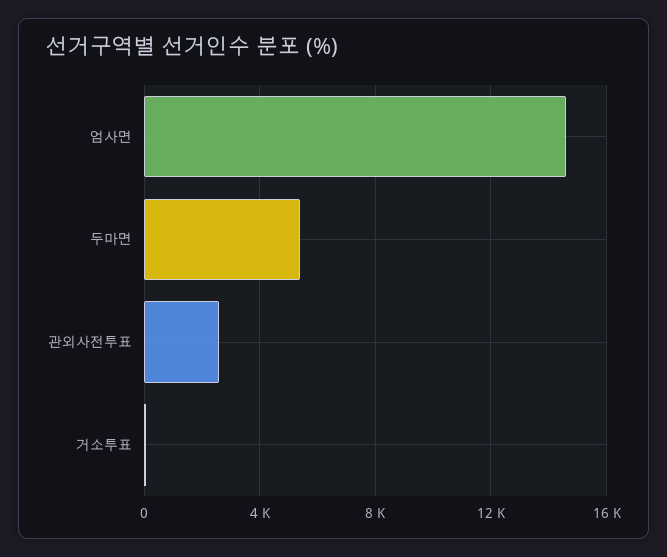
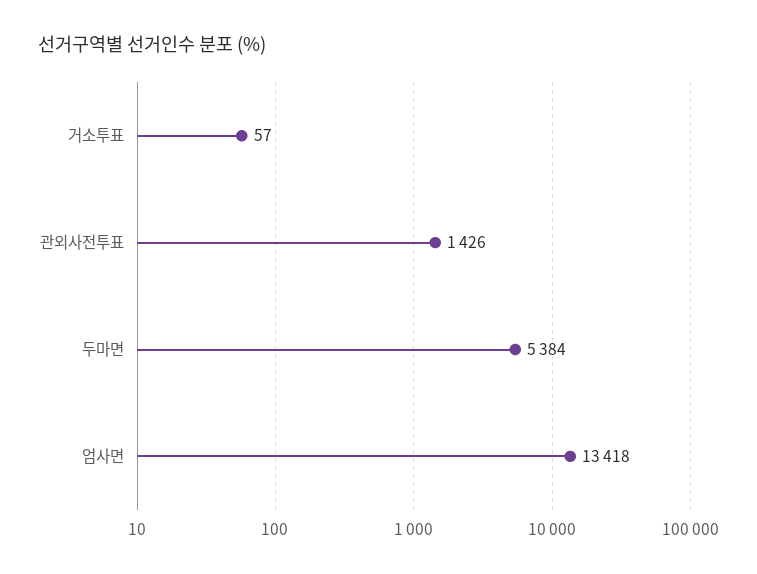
엄사면: 14500 -> 13418
관외사전투표: 2500 -> 1426

